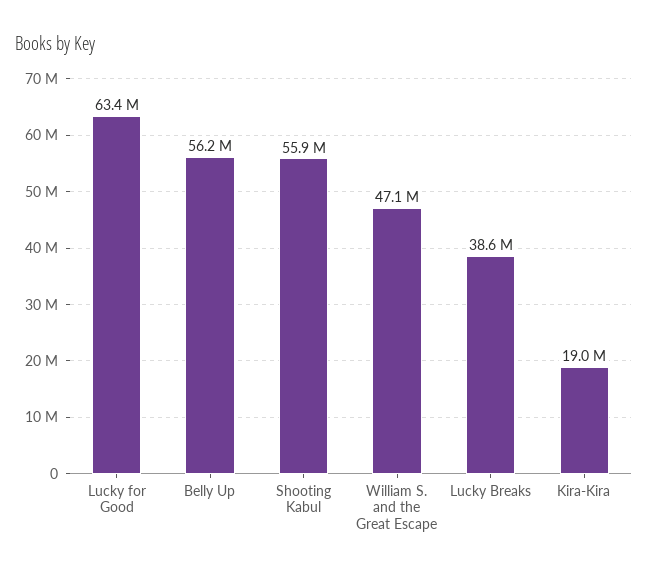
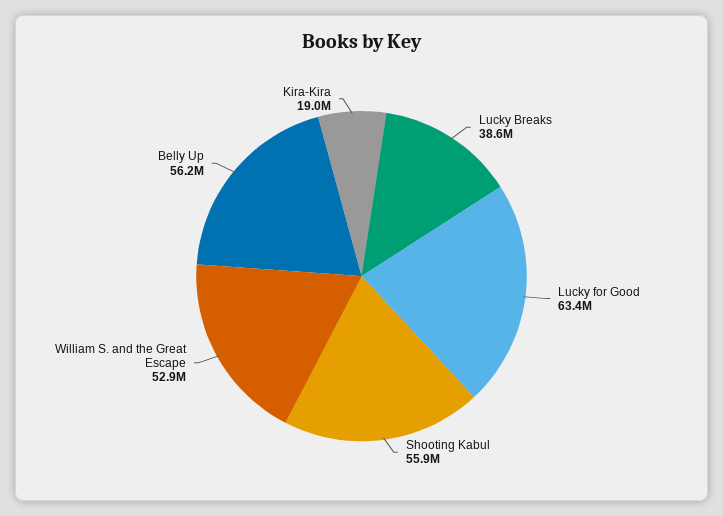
William S. and the Great Escape: 47100000 -> 52900000

